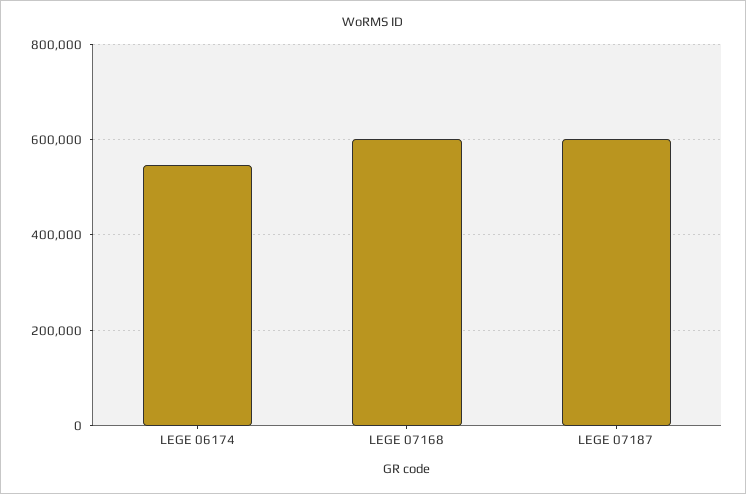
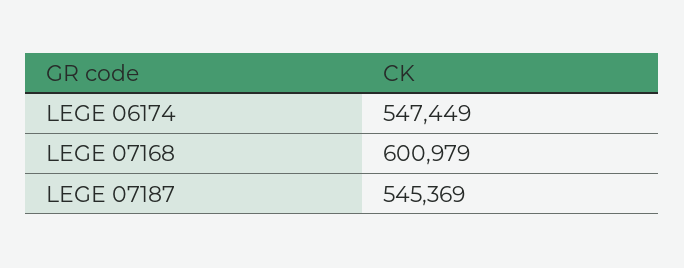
LEGE 07187: 600000 -> 545369

